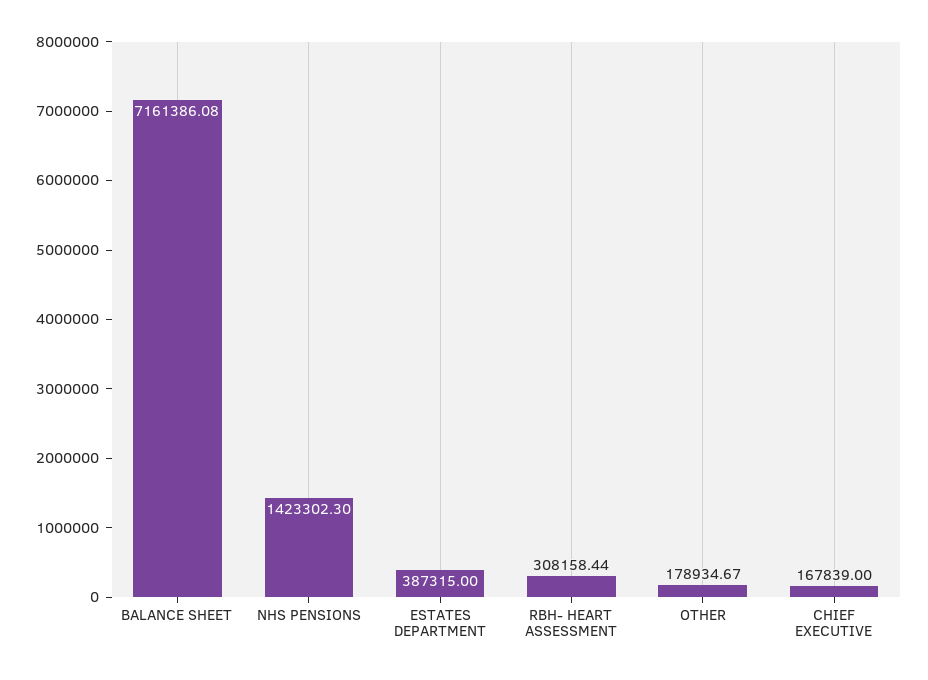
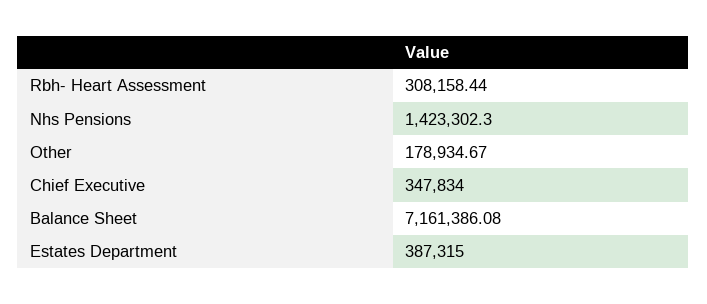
CHIEF EXECUTIVE: 167839 -> 347834

